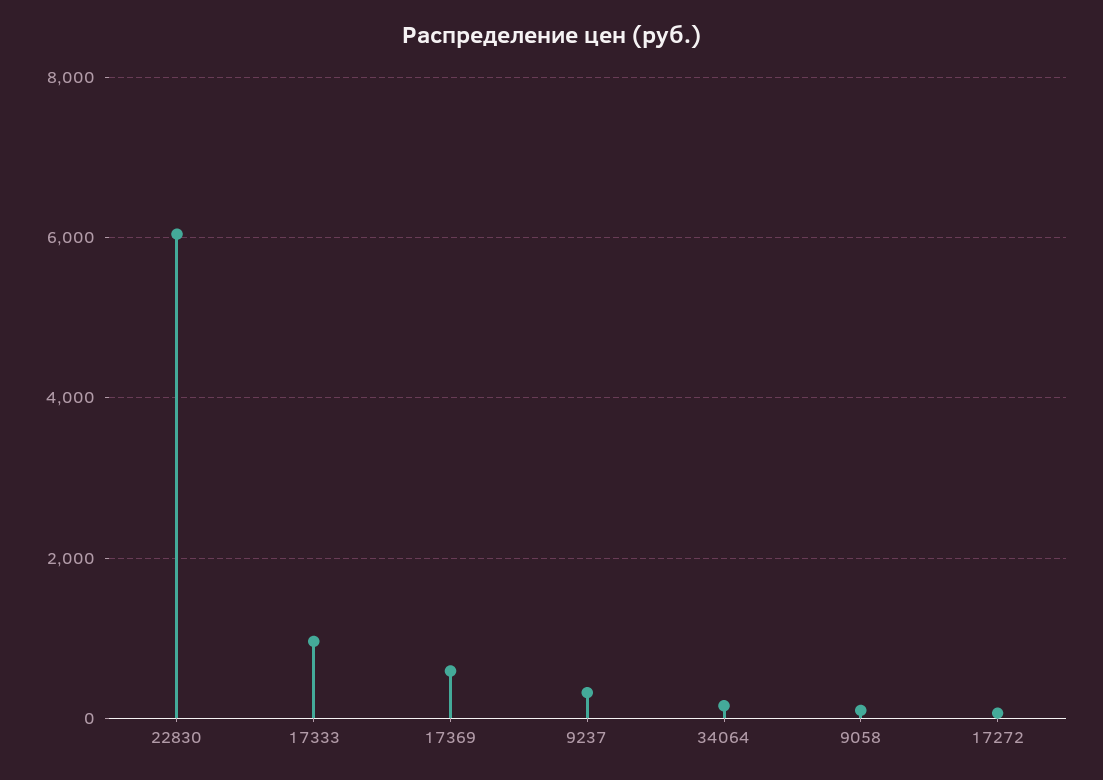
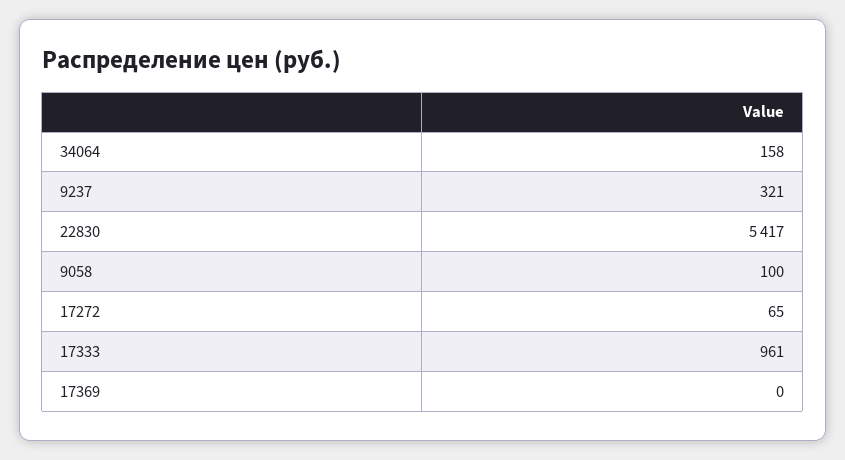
22830: 6000 -> 5417
17369: 600 -> 0

